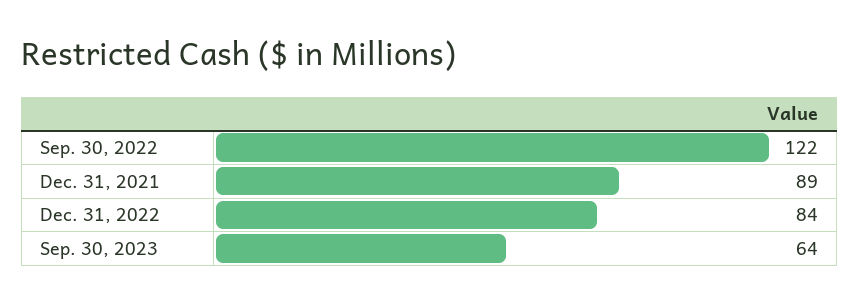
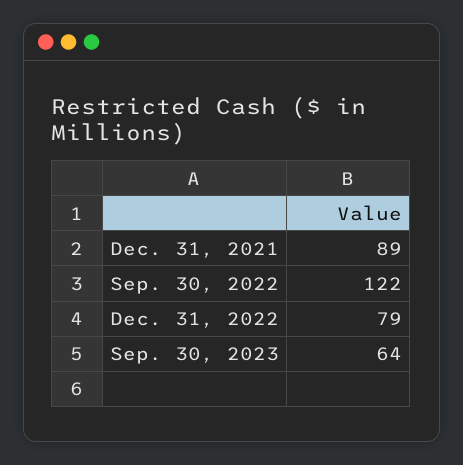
Dec. 31, 2022: 84 -> 79

